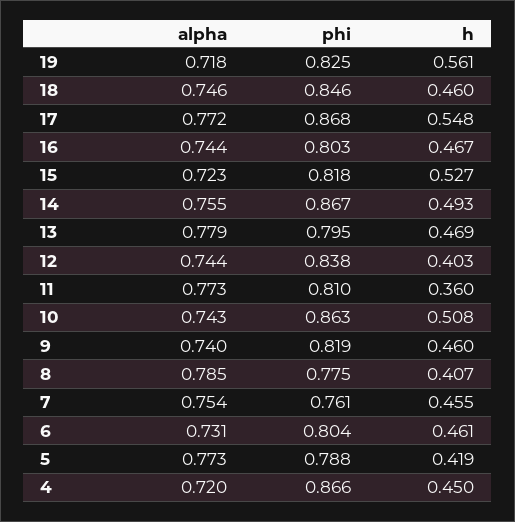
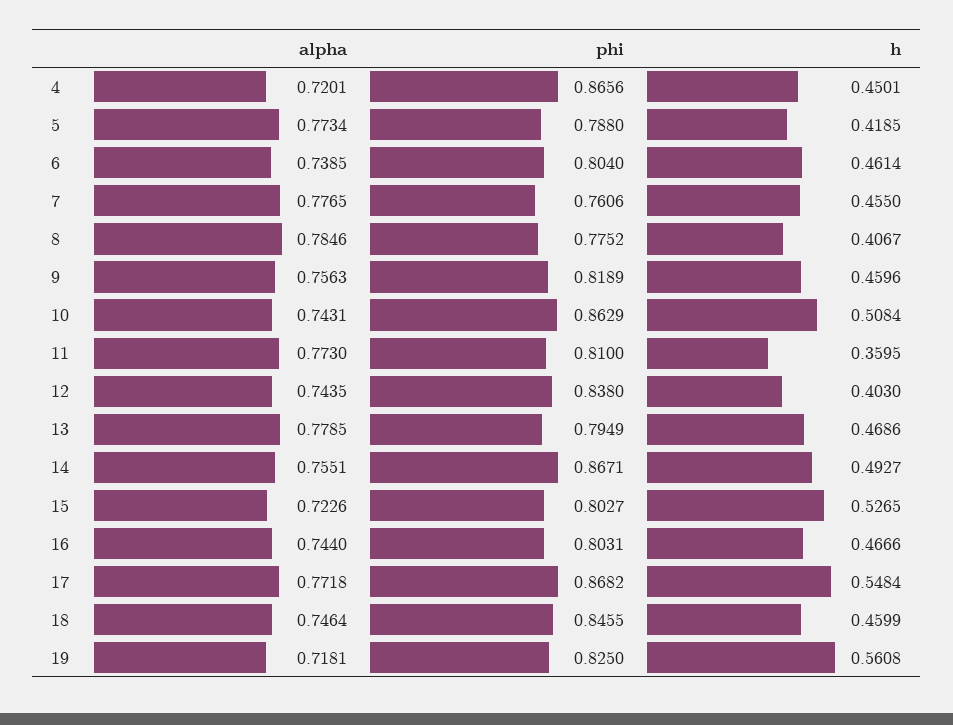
phi, 15: 0.818 -> 0.8027
alpha, 9: 0.74 -> 0.7563
alpha, 7: 0.754 -> 0.7765
alpha, 6: 0.731 -> 0.7385

